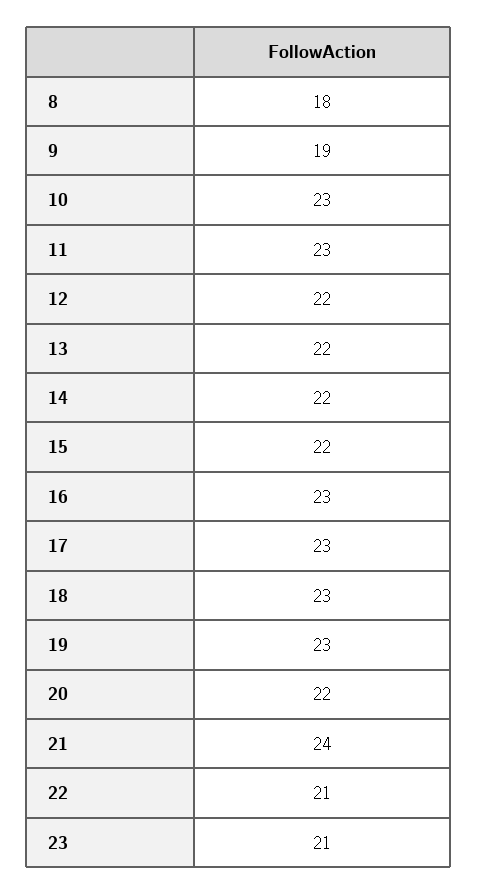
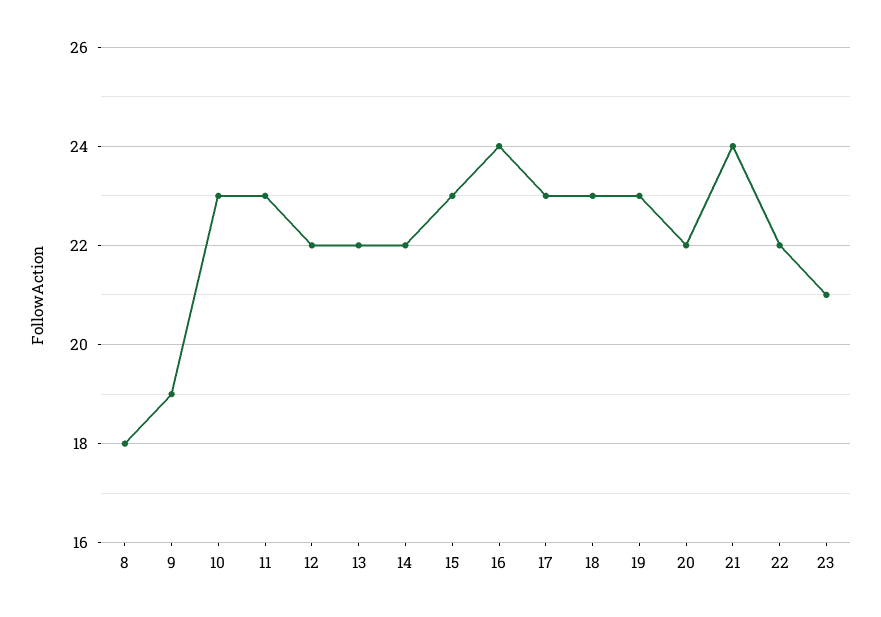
15: 22 -> 23
16: 23 -> 24
22: 21 -> 22

